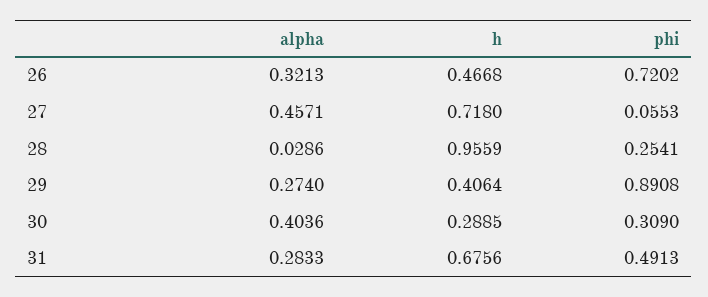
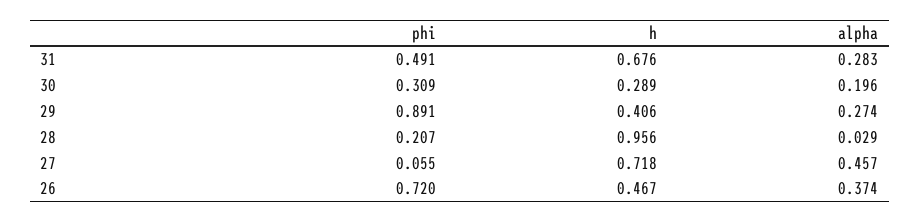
alpha, 26: 0.3213 -> 0.374
phi, 28: 0.2541 -> 0.207
alpha, 30: 0.4036 -> 0.196

